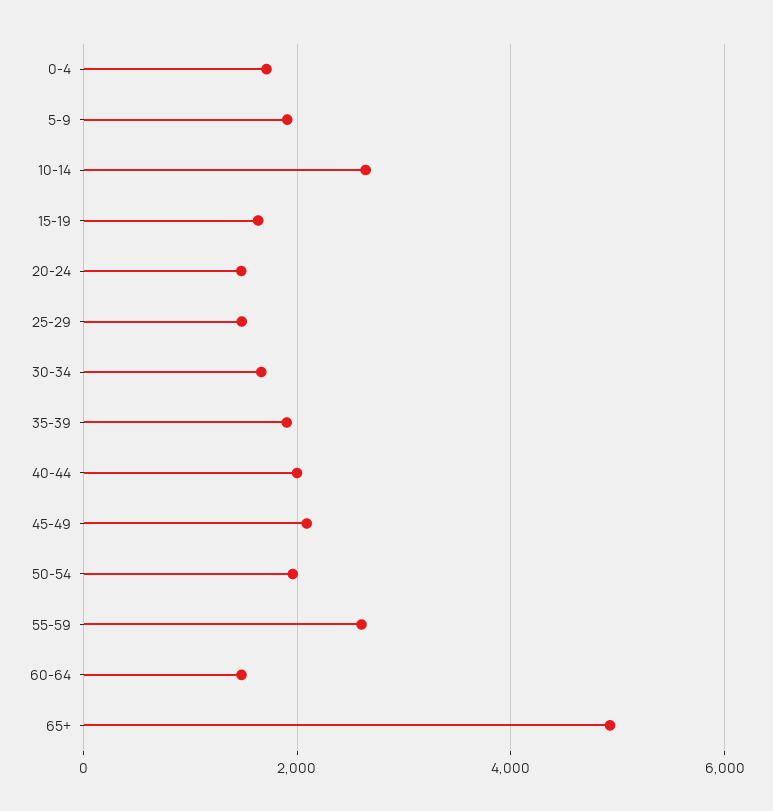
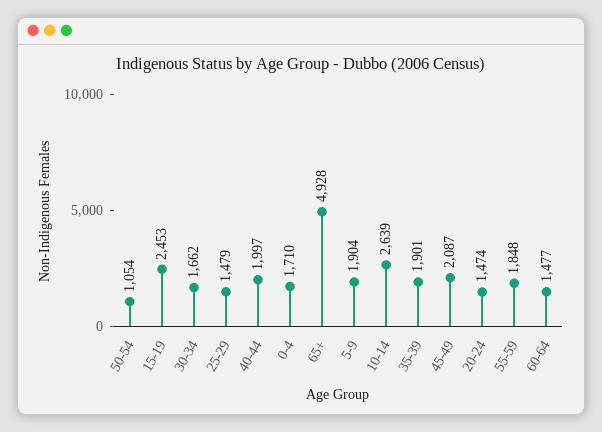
15-19: 1600 -> 2453
50-54: 2000 -> 1054
55-59: 2600 -> 1848

